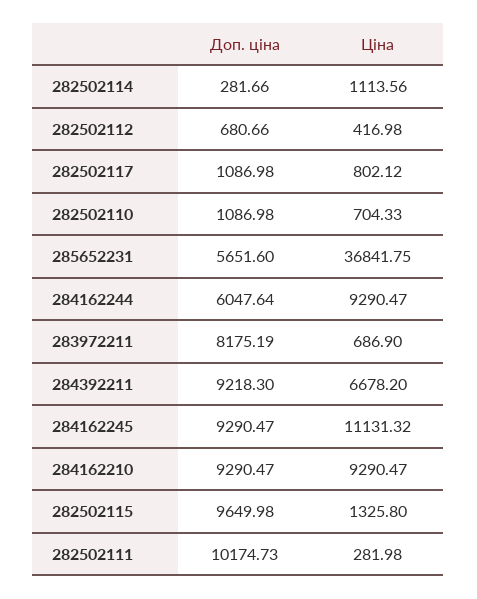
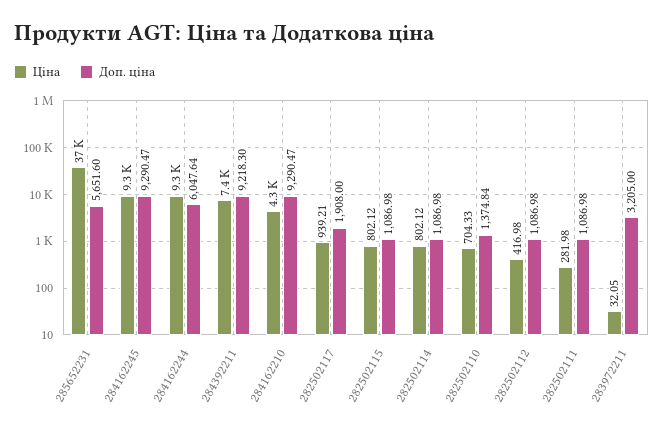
Доп. ціна, 282502114: 281.66 -> 1086.98
Ціна, 282502114: 1113.56 -> 802.12
Доп. ціна, 282502112: 680.66 -> 1086.98
Доп. ціна, 282502117: 1086.98 -> 1908
Ціна, 282502117: 802.12 -> 939.21
Доп. ціна, 282502110: 1086.98 -> 1374.84
Доп. ціна, 283972211: 8175.19 -> 3205
Ціна, 283972211: 686.9 -> 32.05
Ціна, 284392211: 6678.2 -> 7400
Ціна, 284162245: 11131.32 -> 9300
Ціна, 284162210: 9290.47 -> 4300
Доп. ціна, 282502115: 9649.98 -> 1086.98
Ціна, 282502115: 1325.8 -> 802.12
Доп. ціна, 282502111: 10174.73 -> 1086.98

